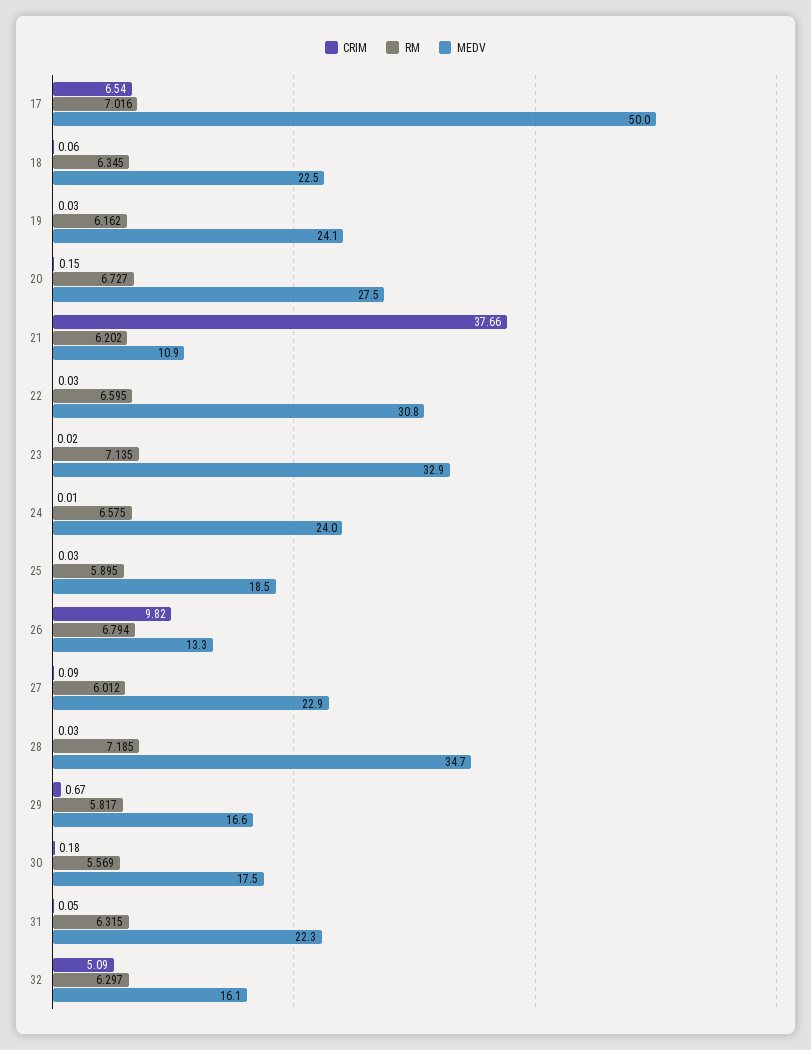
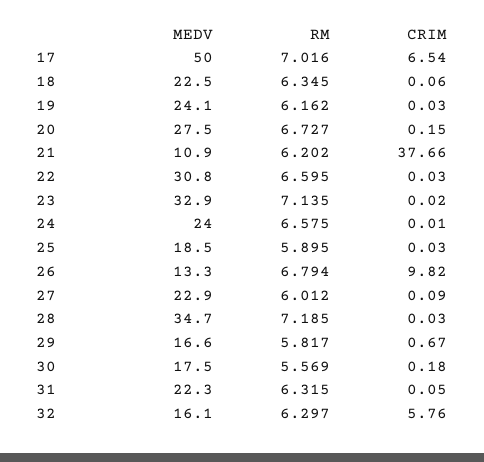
CRIM, 32: 5.09 -> 5.76

